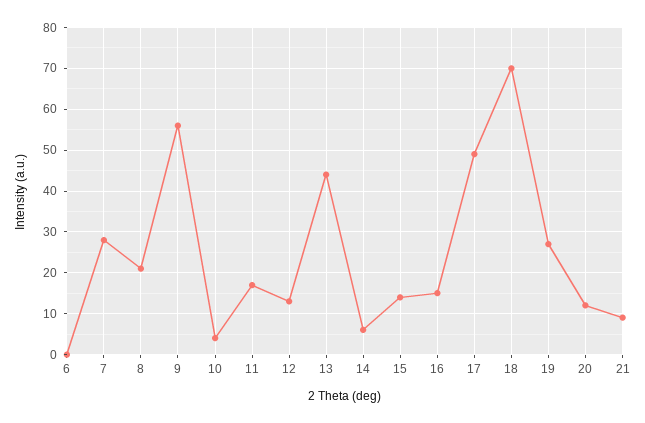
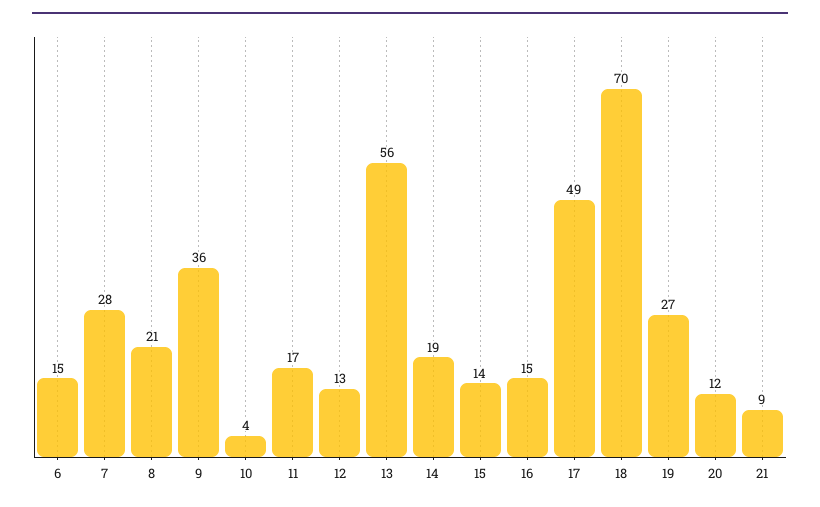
6: 0 -> 15
9: 55 -> 36
13: 45 -> 56
14: 5 -> 19

